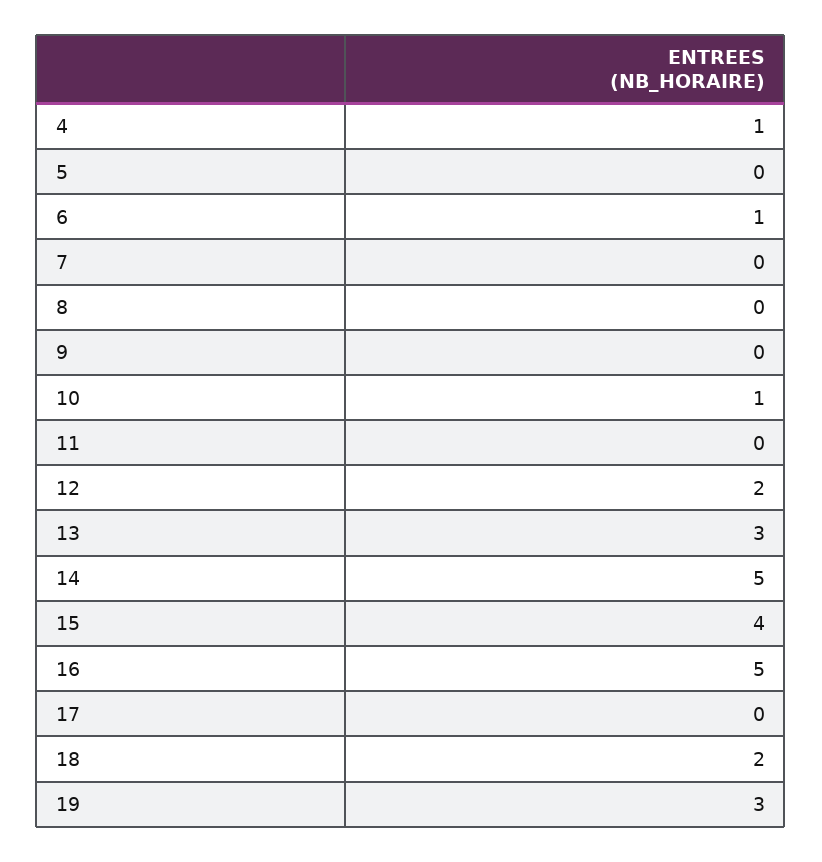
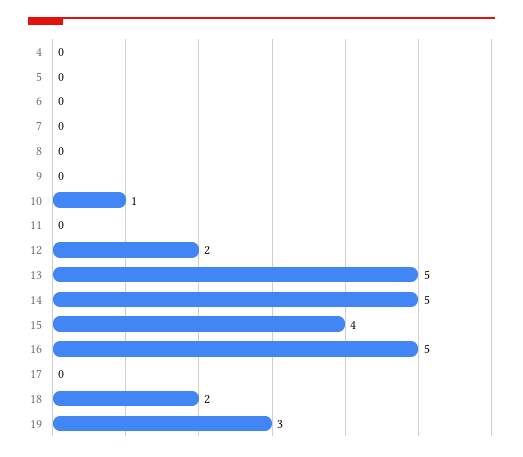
4: 1 -> 0
6: 1 -> 0
13: 3 -> 5

